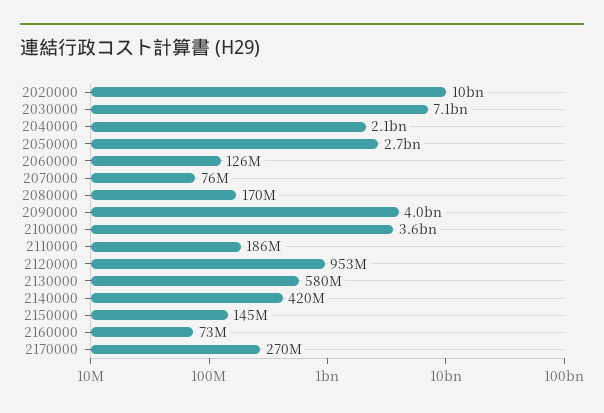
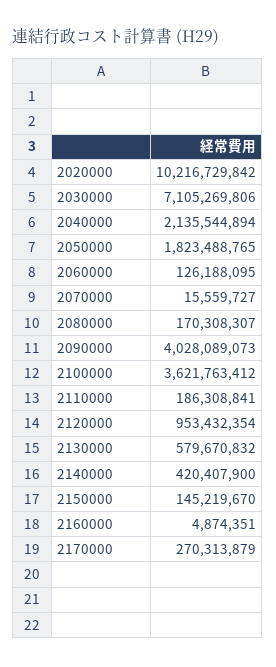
2050000: 2700000000 -> 1823488765
2070000: 76000000 -> 15559727
2160000: 73000000 -> 4874351

